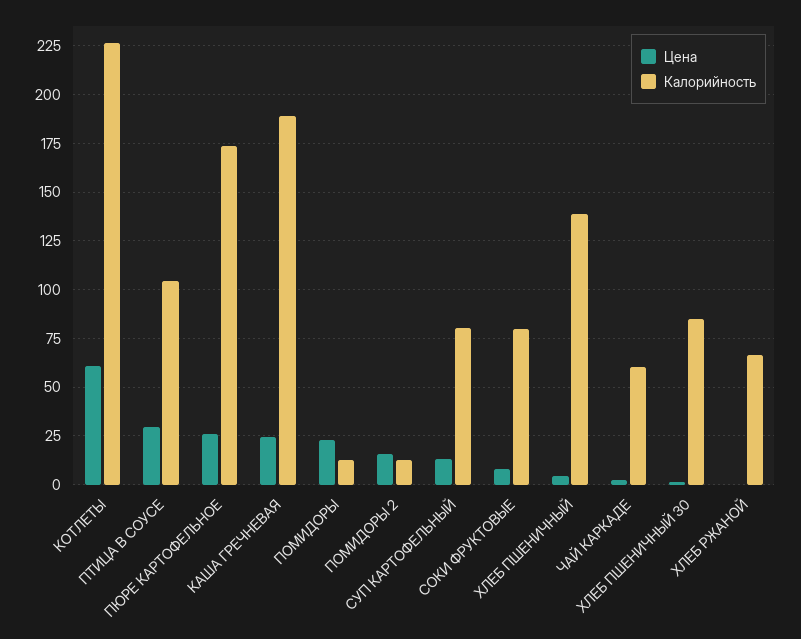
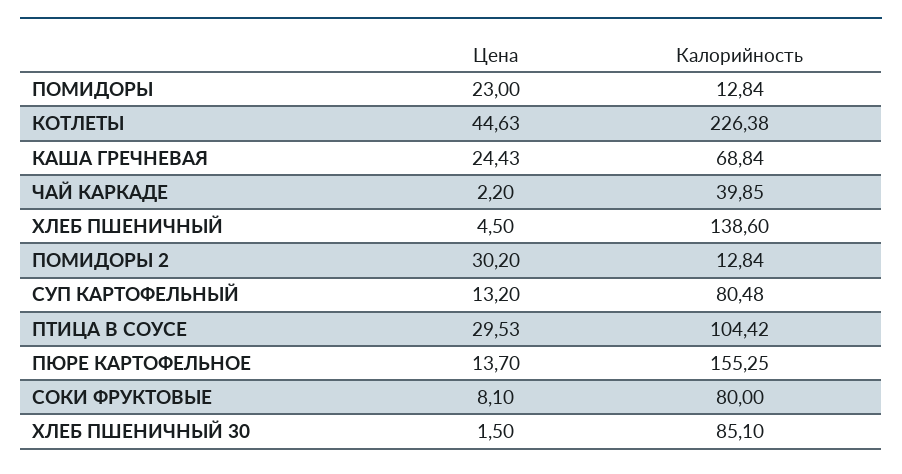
Цена, КОТЛЕТЫ: 60 -> 44.63
Цена, ПЮРЕ КАРТОФЕЛЬНОЕ: 25 -> 13.7
Калорийность, ПЮРЕ КАРТОФЕЛЬНОЕ: 175 -> 155.25
Калорийность, КАША ГРЕЧНЕВАЯ: 190 -> 68.84
Цена, ПОМИДОРЫ 2: 15 -> 30.2
Калорийность, ЧАЙ КАРКАДЕ: 60 -> 39.85
Цена, ХЛЕБ РЖАНОЙ: 0 -> none
Калорийность, ХЛЕБ РЖАНОЙ: 65 -> none

